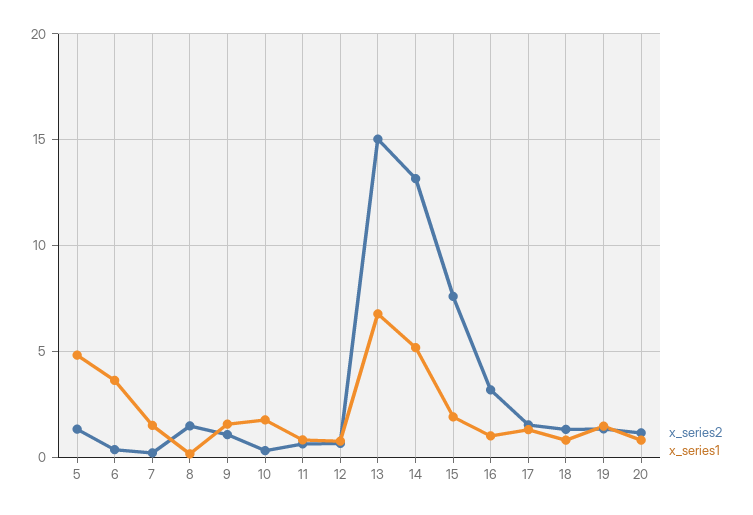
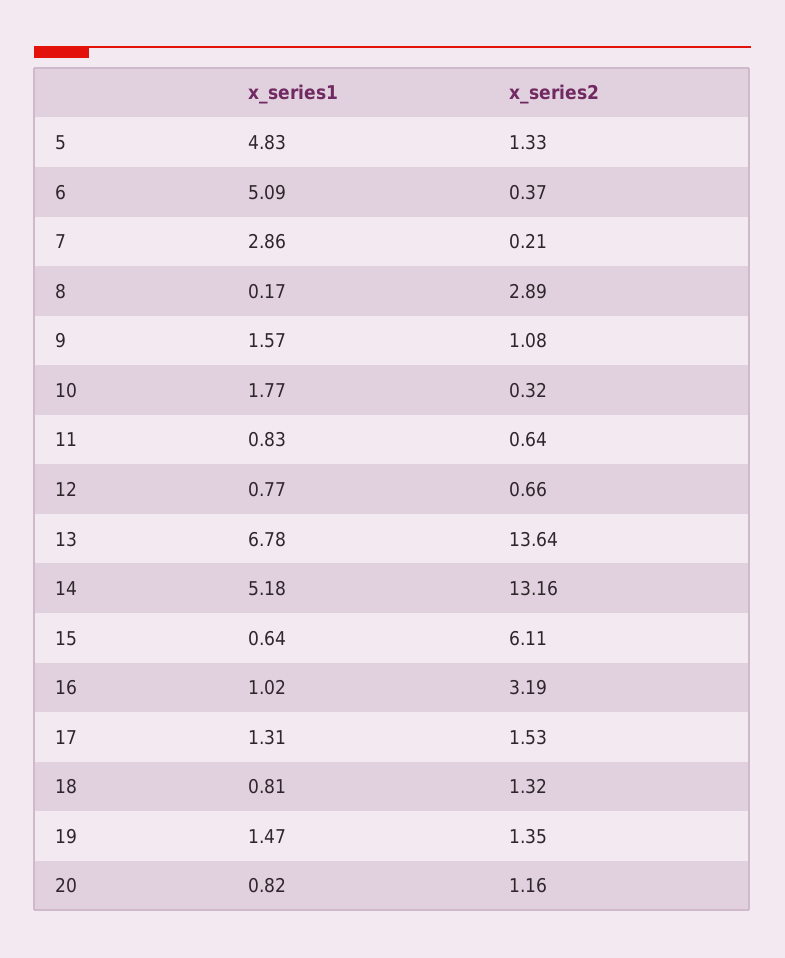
x_series1, 6: 3.5 -> 5.09
x_series1, 7: 1.5 -> 2.86
x_series2, 8: 1.5 -> 2.89
x_series2, 13: 15 -> 13.64
x_series2, 15: 7.5 -> 6.11
x_series1, 15: 2 -> 0.64

